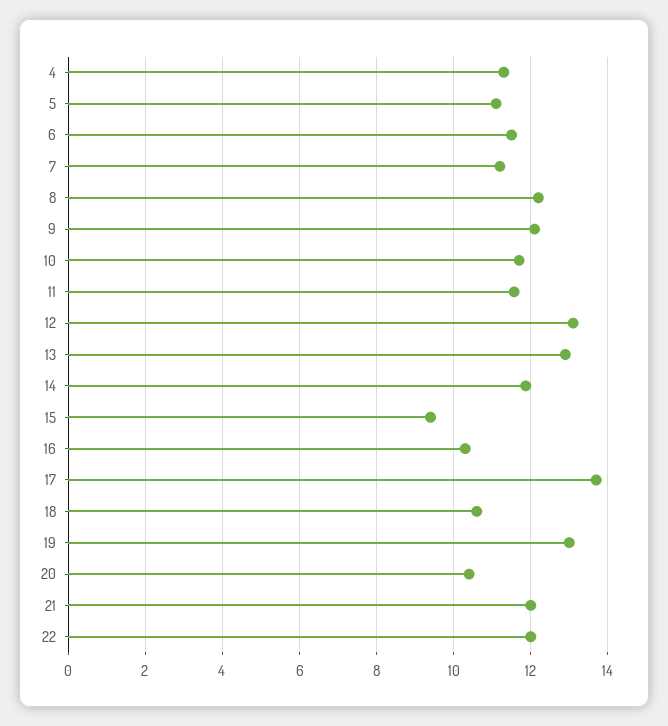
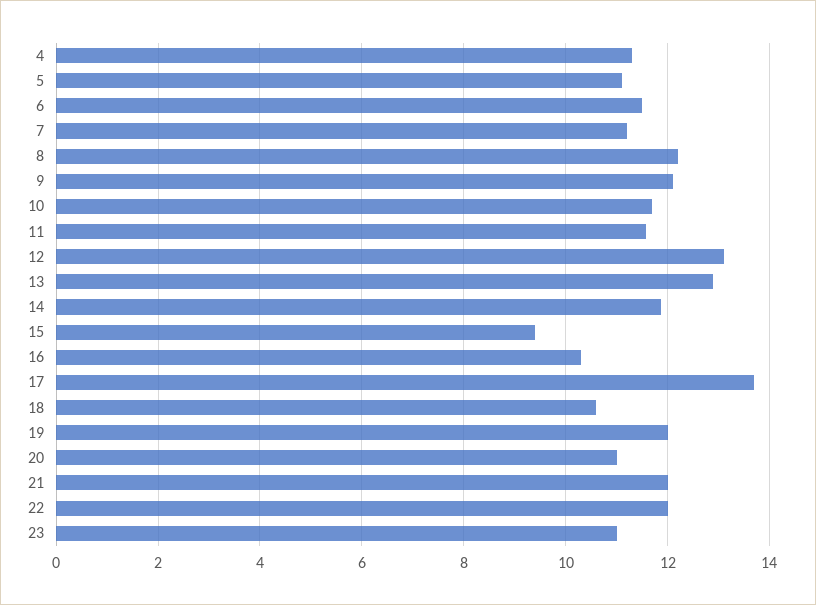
19: 13 -> 12
20: 10.4 -> 11
23: none -> 11

